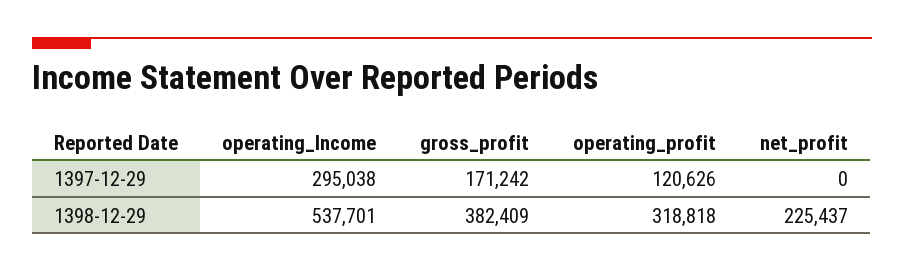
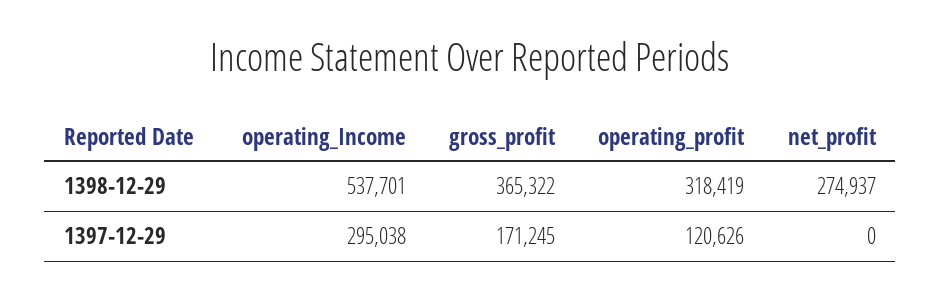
gross_profit, 1397-12-29: 171242 -> 171245
gross_profit, 1398-12-29: 382409 -> 365322
operating_profit, 1398-12-29: 318818 -> 318419
net_profit, 1398-12-29: 225437 -> 274937

